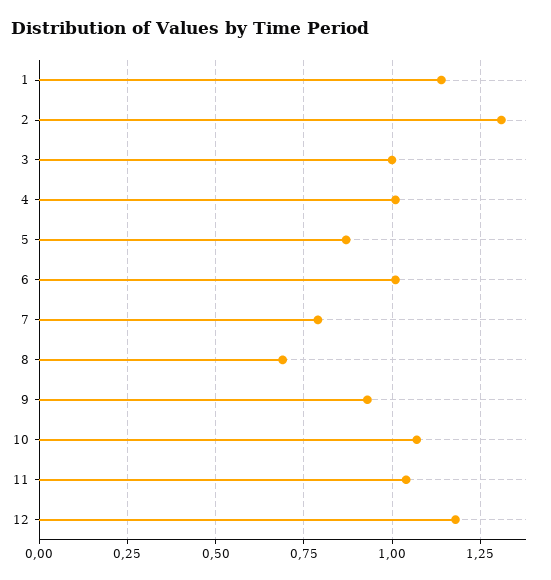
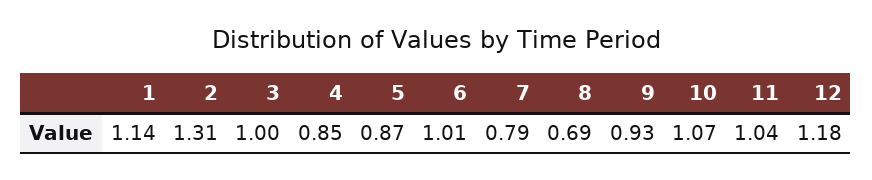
4: 1 -> 0.85

